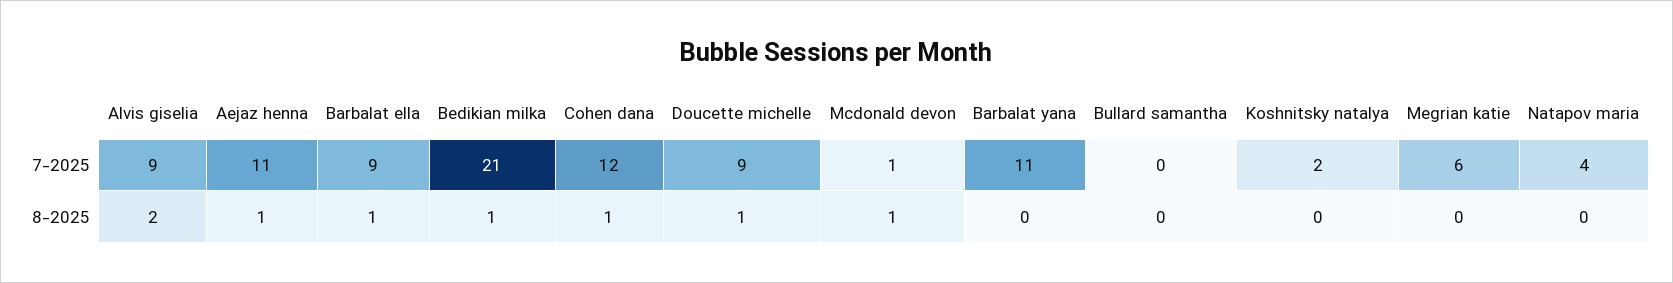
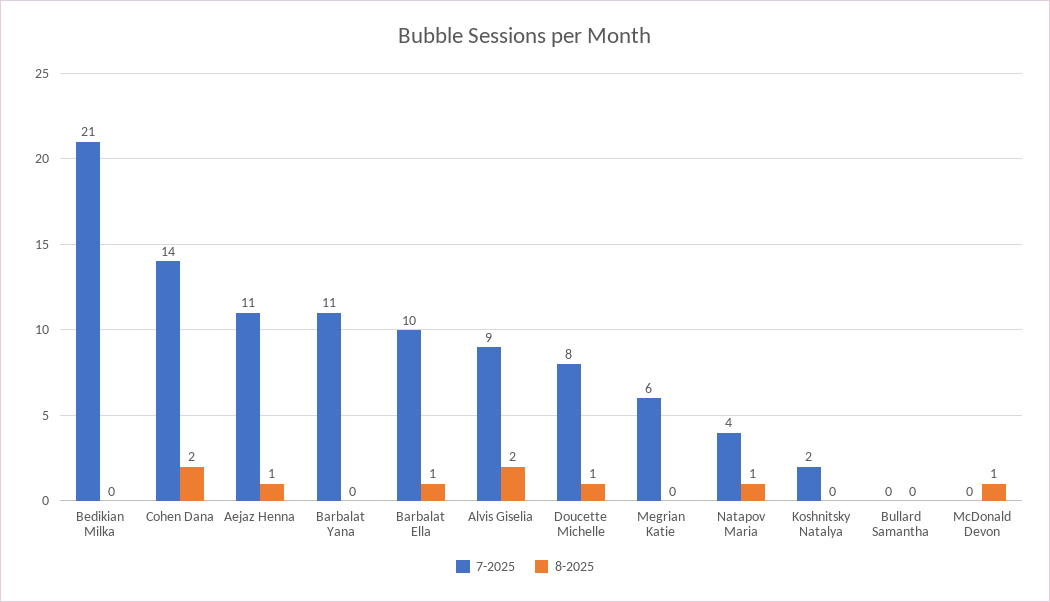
7-2025, Barbalat ella: 9 -> 10
7-2025, Cohen dana: 12 -> 14
7-2025, Doucette michelle: 9 -> 8
7-2025, Mcdonald devon: 1 -> 0
8-2025, Bedikian milka: 1 -> 0
8-2025, Cohen dana: 1 -> 2
8-2025, Natapov maria: 0 -> 1

